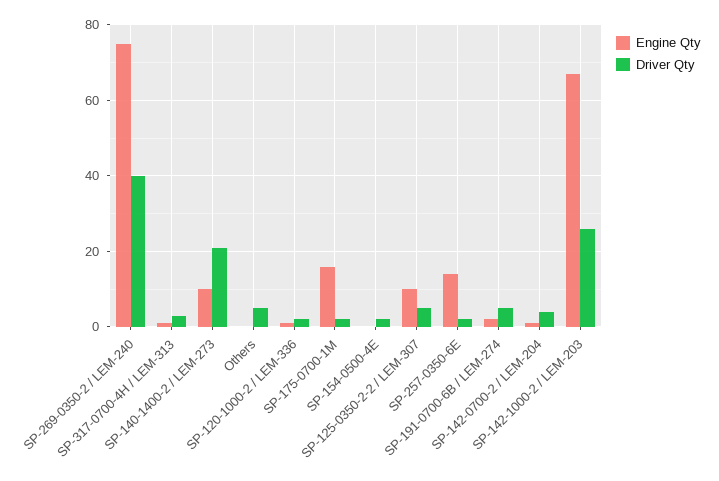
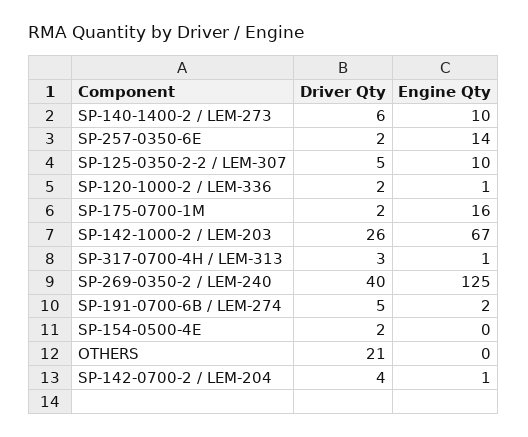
Engine Qty, SP-269-0350-2 / LEM-240: 75 -> 125
Driver Qty, SP-140-1400-2 / LEM-273: 20 -> 6
Driver Qty, Others: 5 -> 21

